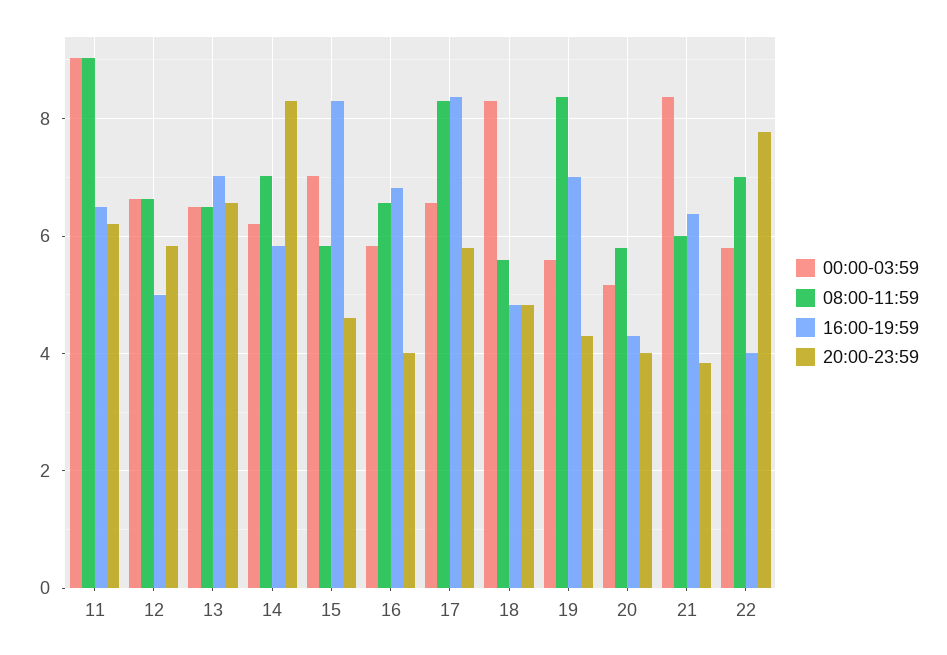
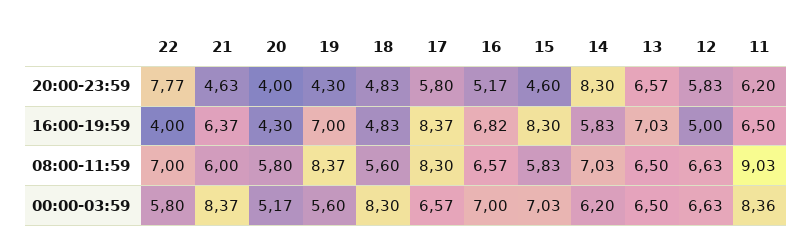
00:00-03:59, 11: 9 -> 8.36
00:00-03:59, 16: 5.8 -> 7
20:00-23:59, 16: 4 -> 5.17
20:00-23:59, 21: 3.8 -> 4.63

